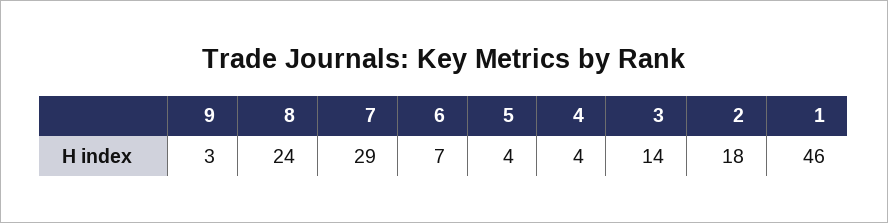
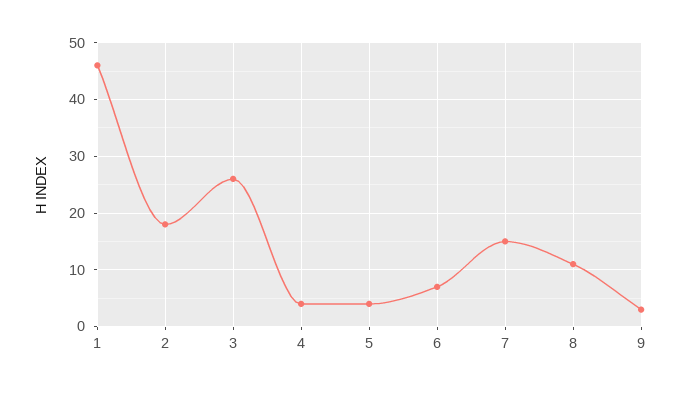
8: 24 -> 10
7: 29 -> 15
3: 14 -> 25

